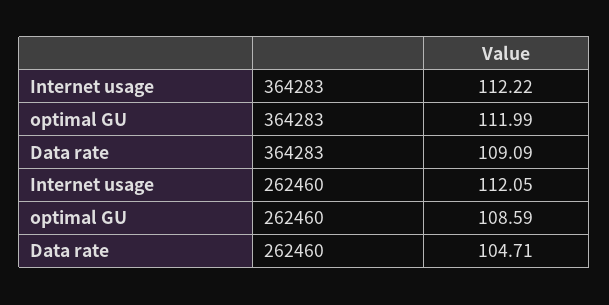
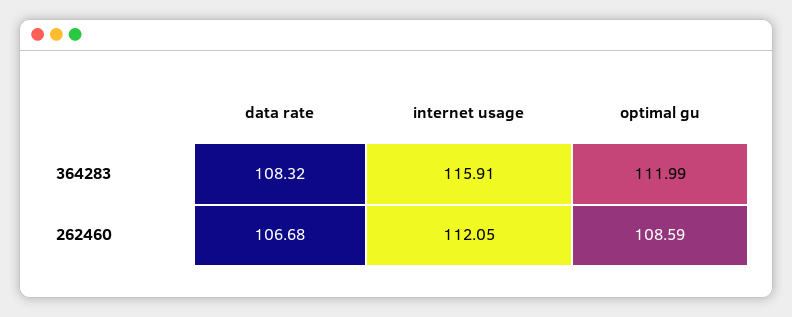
Internet usage, 364283: 112.22 -> 115.91
Data rate, 364283: 109.09 -> 108.32
Data rate, 262460: 104.71 -> 106.68

